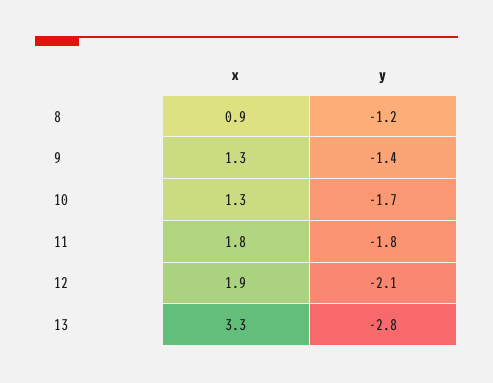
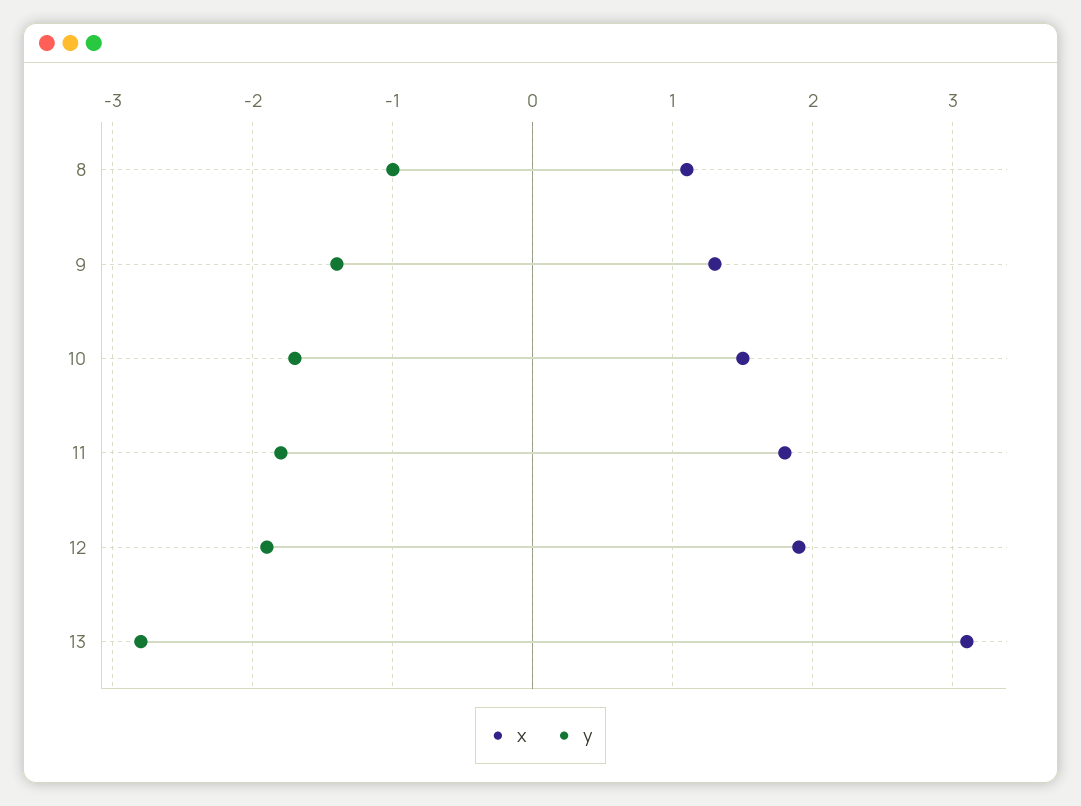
x, 8: 0.9 -> 1.1
y, 8: -1.2 -> -1
x, 10: 1.3 -> 1.5
y, 12: -2.1 -> -1.9
x, 13: 3.3 -> 3.1

